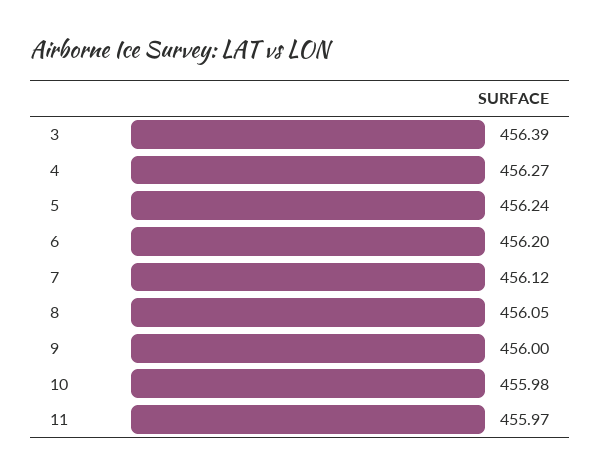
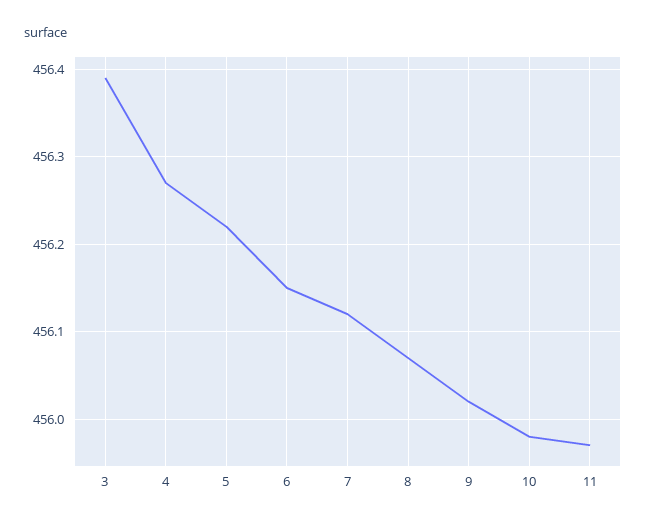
5: 456.24 -> 456.22
6: 456.2 -> 456.15
8: 456.05 -> 456.07
9: 456 -> 456.02

